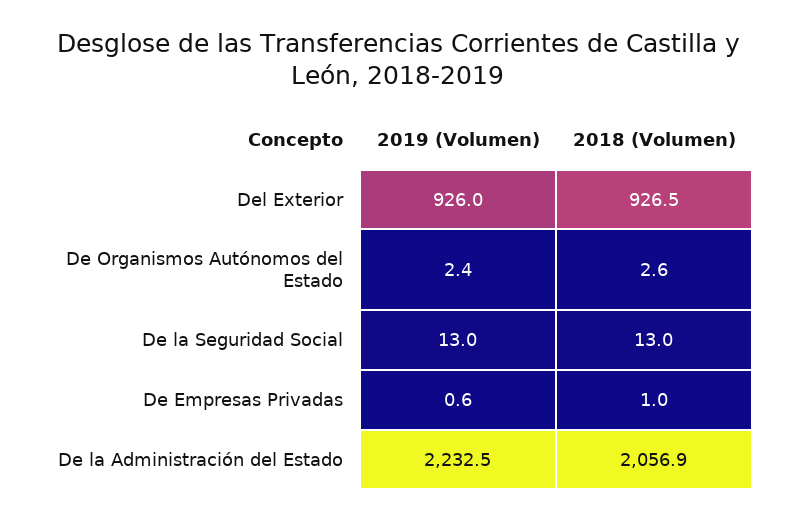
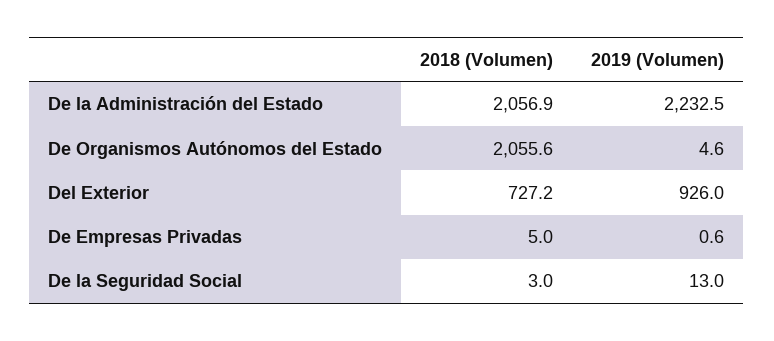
2018 (Volumen), Del Exterior: 926.5 -> 727.2
2019 (Volumen), De Organismos Autónomos del Estado: 2.4 -> 4.6
2018 (Volumen), De Organismos Autónomos del Estado: 2.6 -> 2055.6
2018 (Volumen), De la Seguridad Social: 13 -> 3
2018 (Volumen), De Empresas Privadas: 1 -> 5

